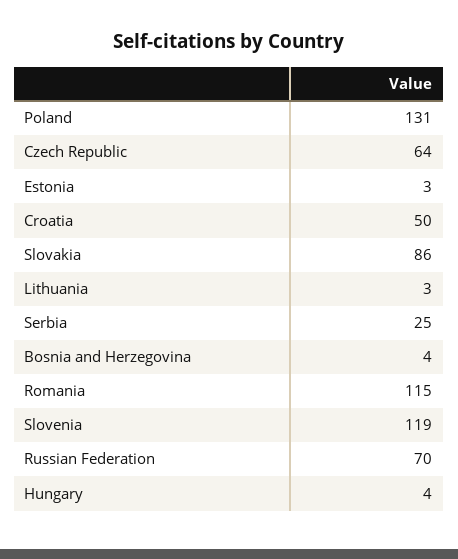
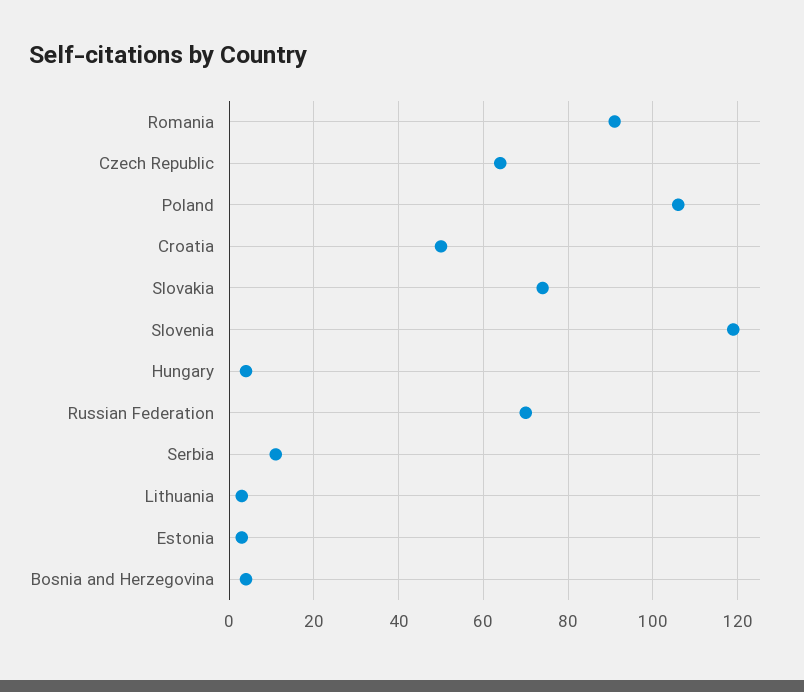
Poland: 131 -> 105
Slovakia: 86 -> 75
Serbia: 25 -> 10
Romania: 115 -> 90

